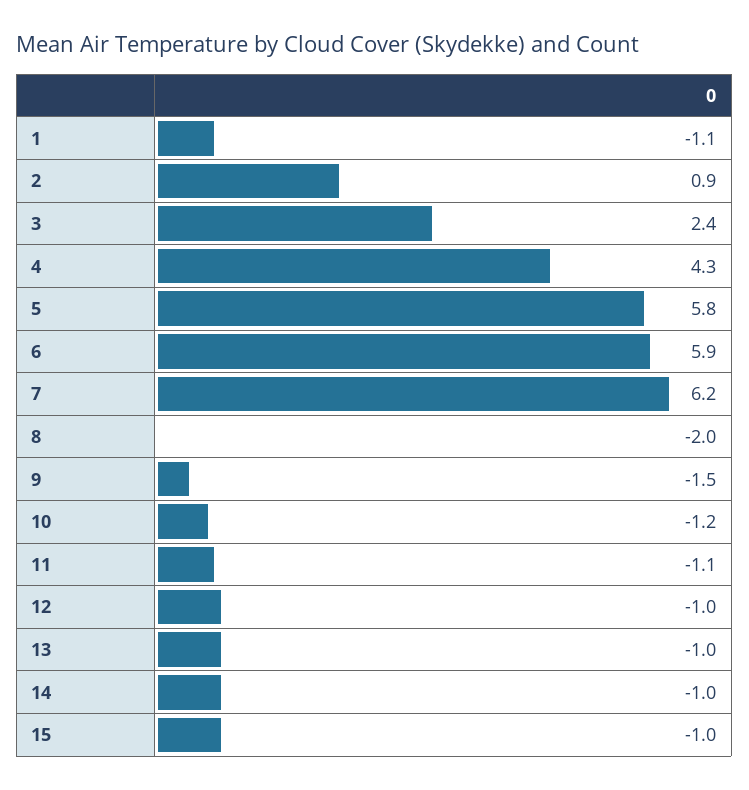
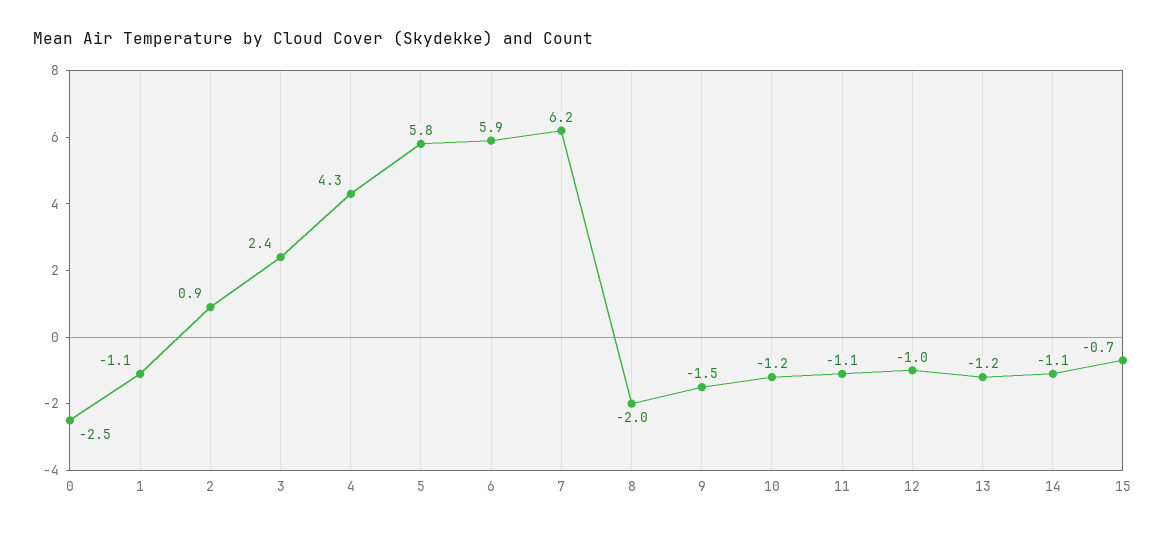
13: -1 -> -1.2
14: -1 -> -1.1
15: -1 -> -0.7
0: none -> -2.5

